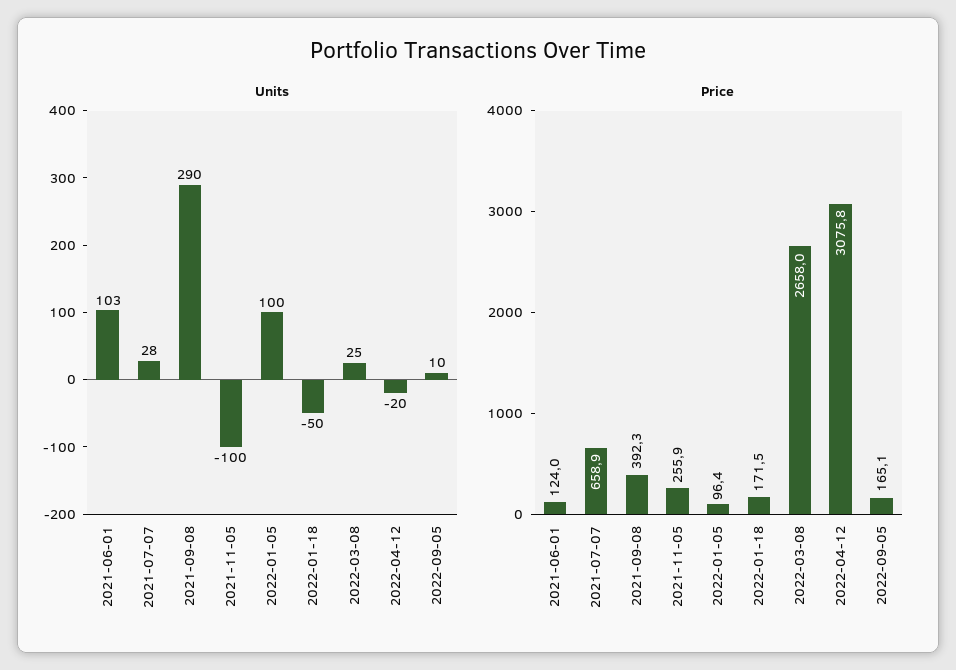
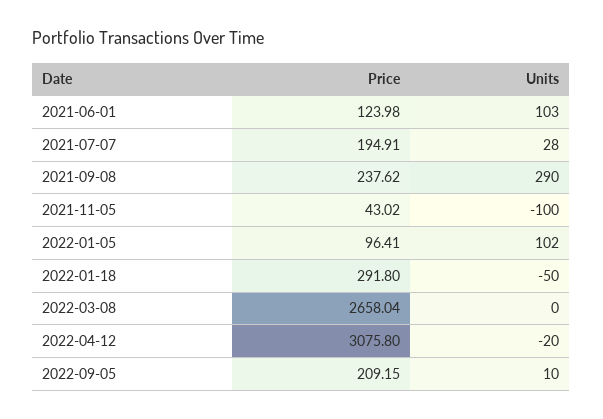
Units, 2022-01-05: 100 -> 102
Units, 2022-03-08: 25 -> 0
Price, 2021-07-07: 658.9 -> 194.91
Price, 2021-09-08: 392.3 -> 237.62
Price, 2021-11-05: 255.9 -> 43.02
Price, 2022-01-18: 171.5 -> 291.8
Price, 2022-09-05: 165.1 -> 209.15

